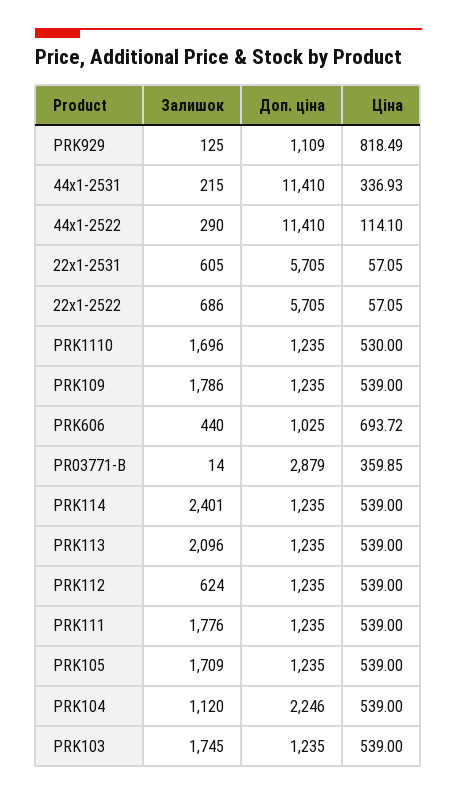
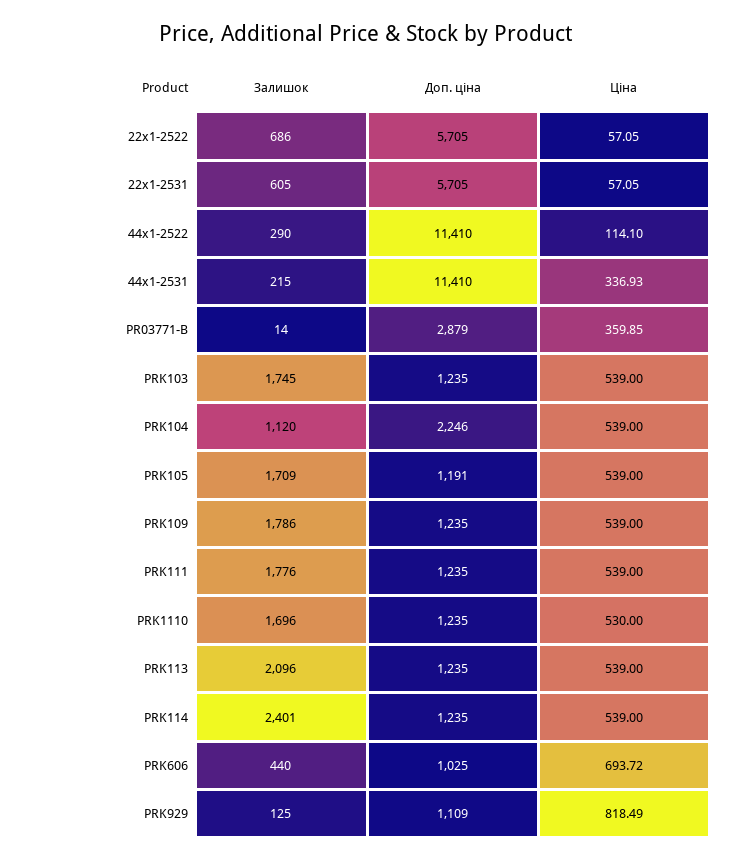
Залишок, PRK112: 624 -> none
Доп. ціна, PRK112: 1235 -> none
Ціна, PRK112: 539 -> none
Доп. ціна, PRK105: 1235 -> 1191

